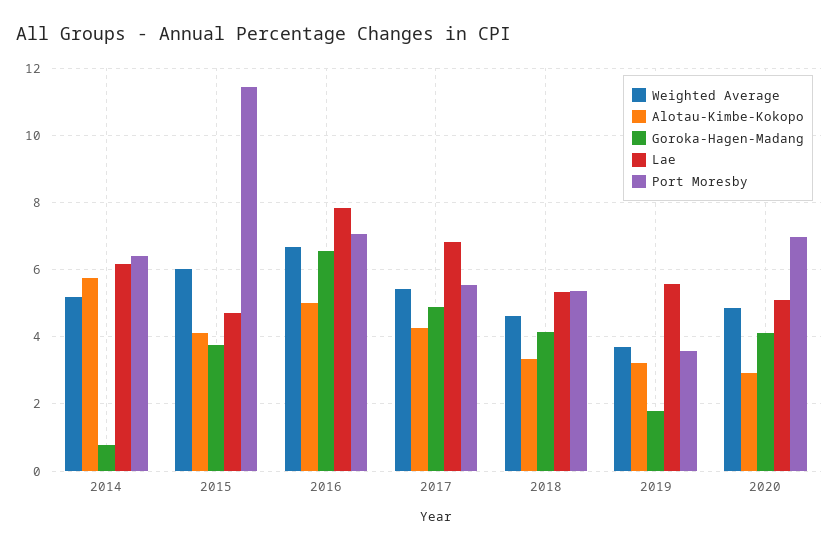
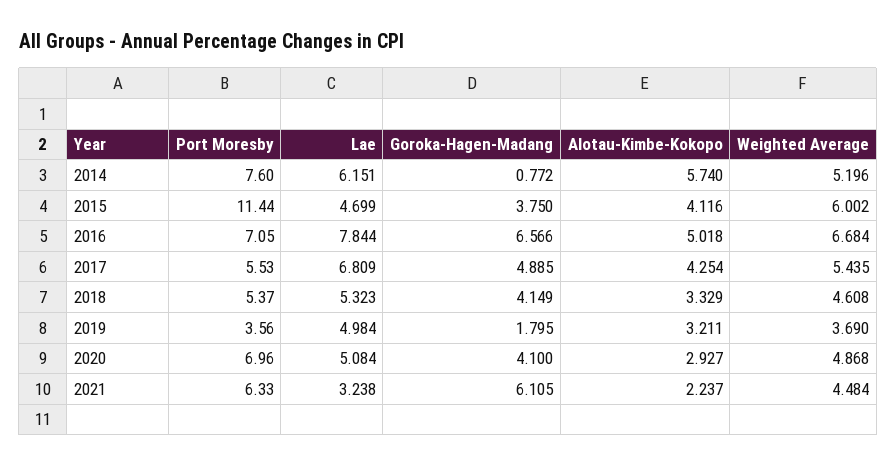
Port Moresby, 2014: 6.4 -> 7.6
Lae, 2019: 5.6 -> 4.984
Port Moresby, 2021: none -> 6.33
Lae, 2021: none -> 3.238
Goroka-Hagen-Madang, 2021: none -> 6.105
Alotau-Kimbe-Kokopo, 2021: none -> 2.237
Weighted Average, 2021: none -> 4.484

